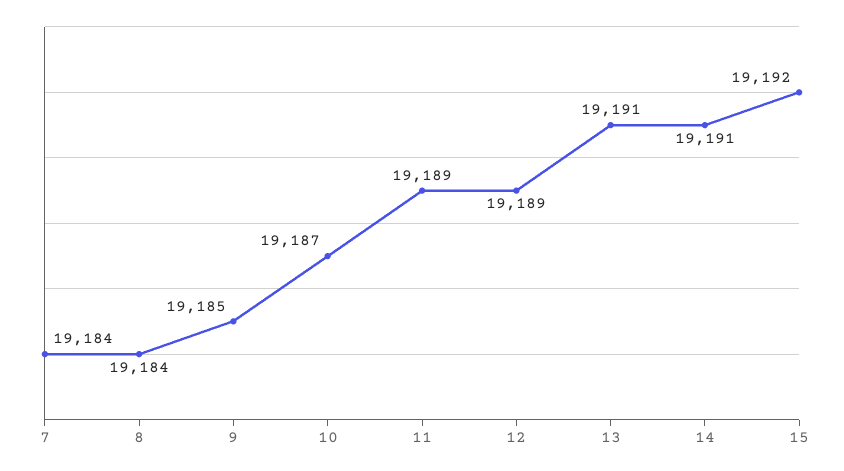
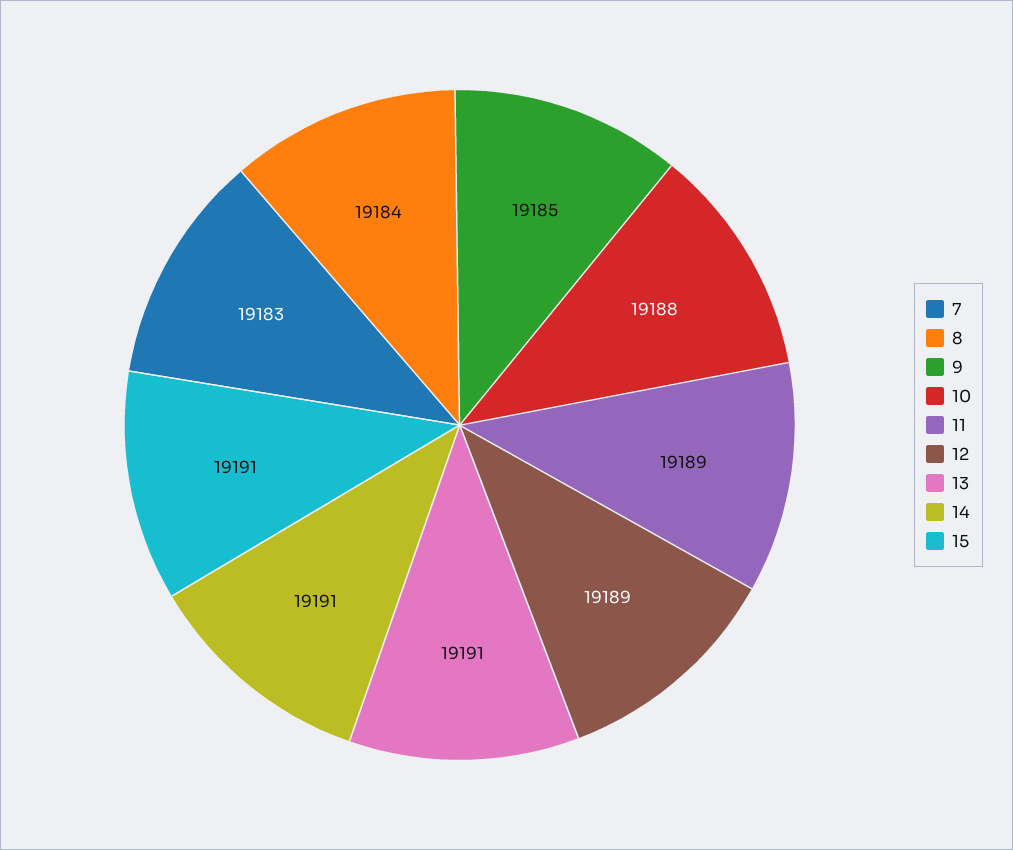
7: 19184 -> 19183
10: 19187 -> 19188
15: 19192 -> 19191

